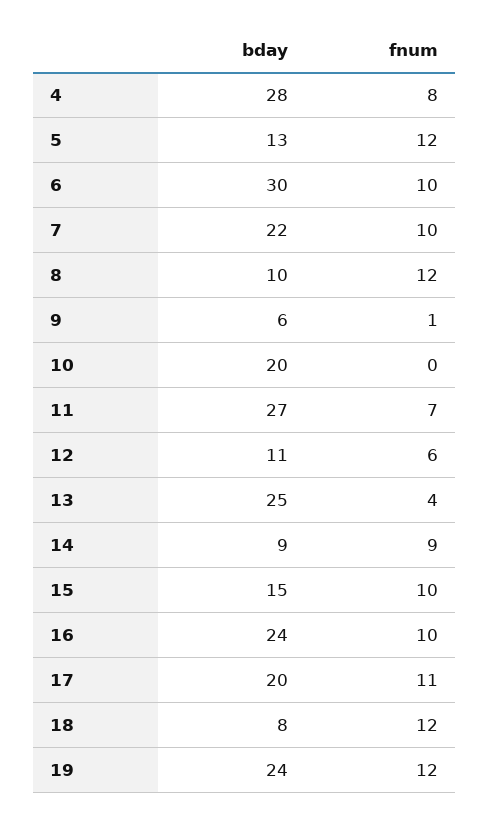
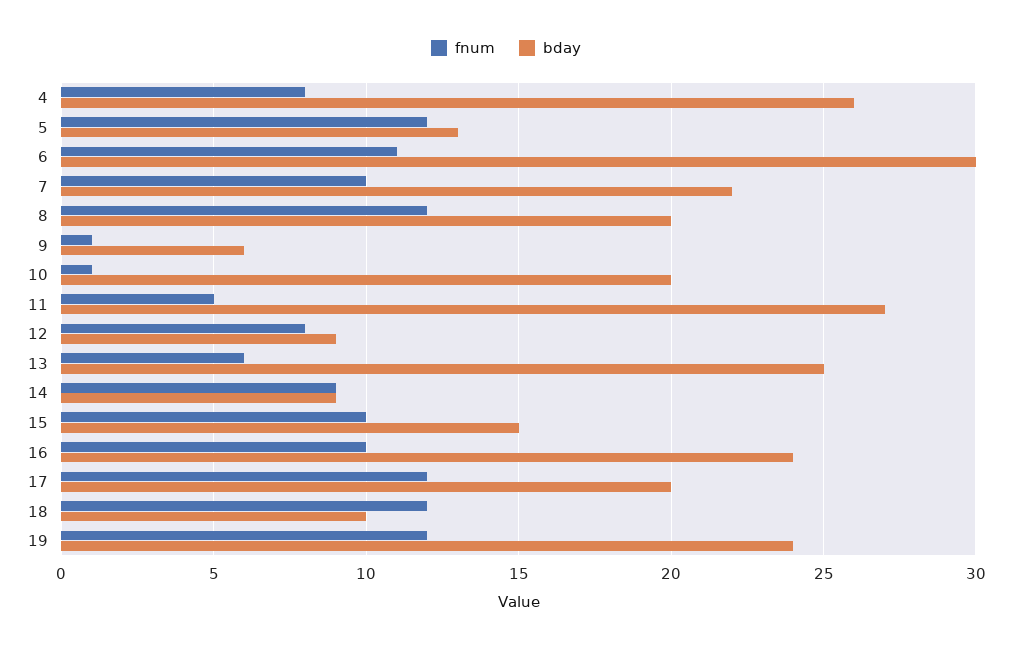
bday, 4: 28 -> 26
fnum, 6: 10 -> 11
bday, 8: 10 -> 20
fnum, 10: 0 -> 1
fnum, 11: 7 -> 5
bday, 12: 11 -> 9
fnum, 12: 6 -> 8
fnum, 13: 4 -> 6
fnum, 17: 11 -> 12
bday, 18: 8 -> 10

